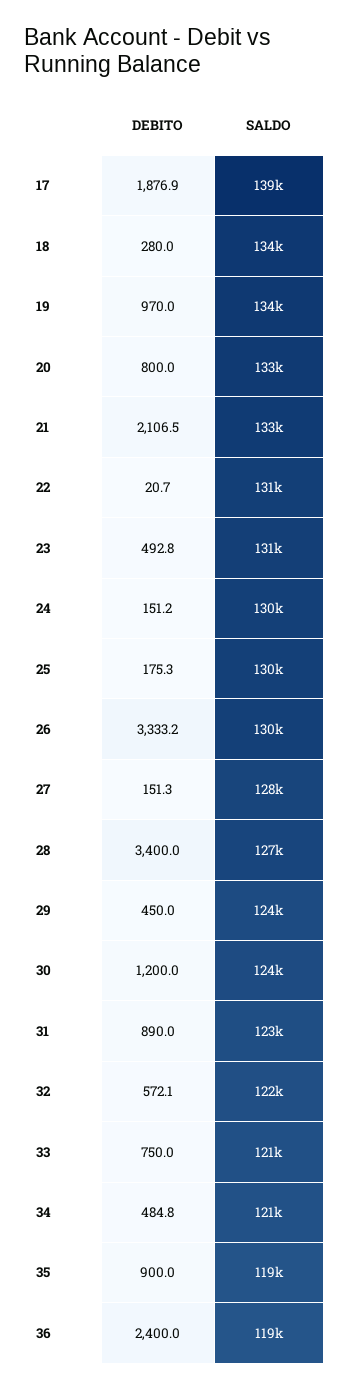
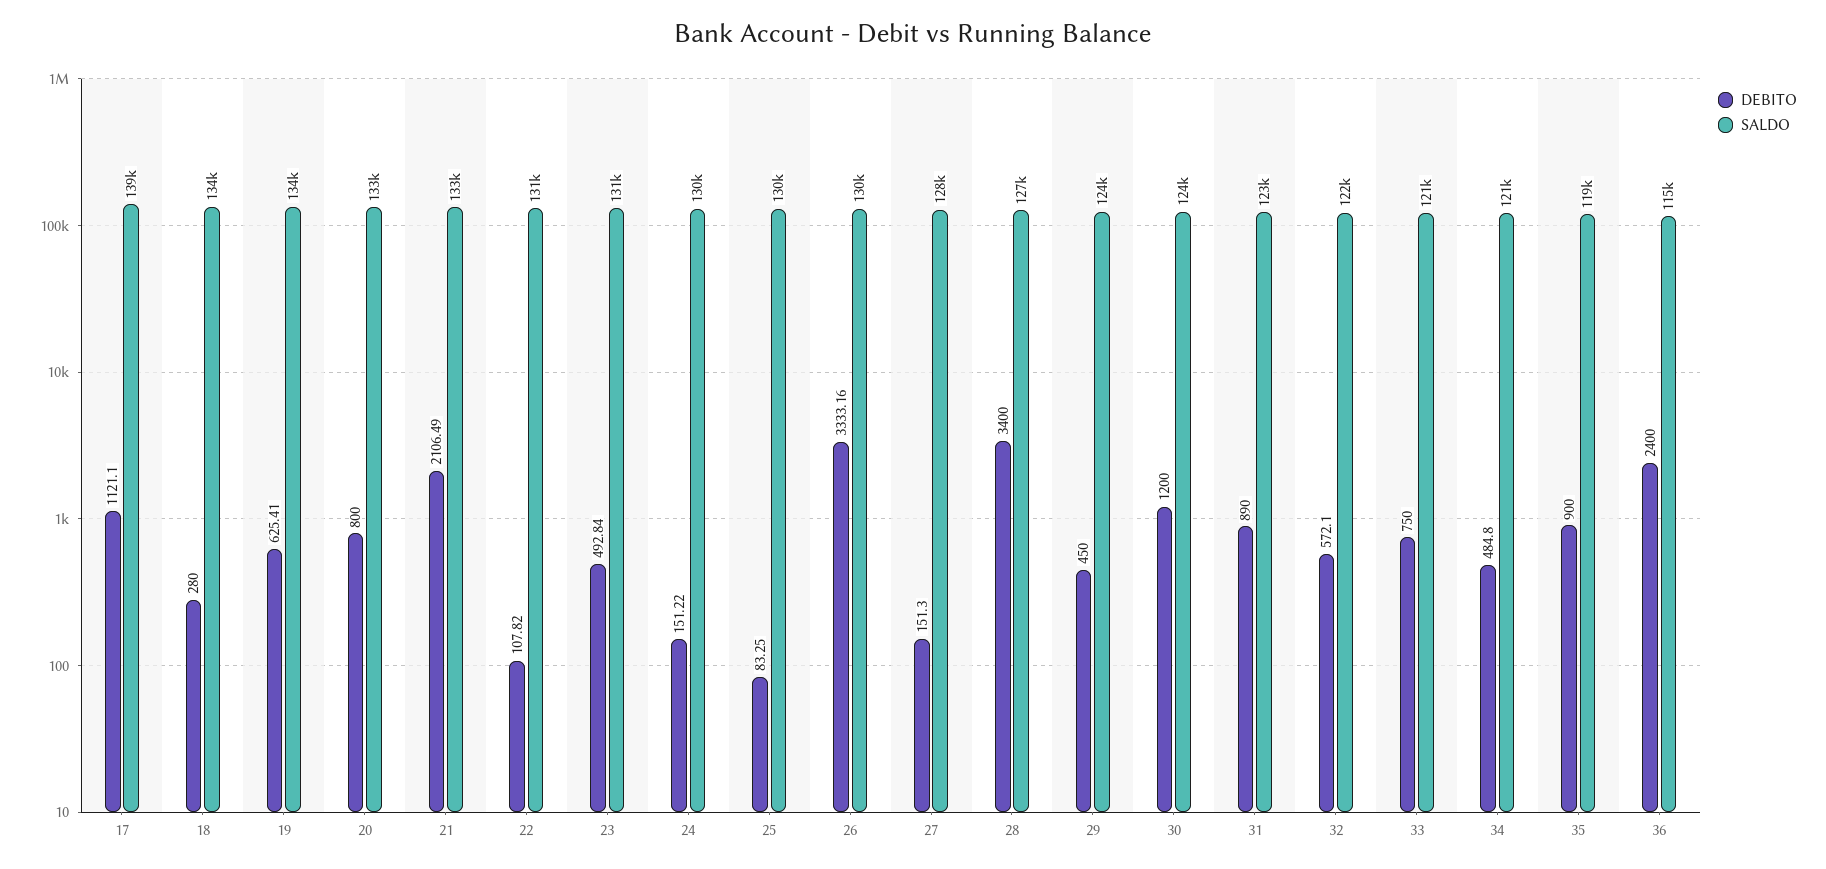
DEBITO, 17: 1876.9 -> 1121.1
DEBITO, 19: 970 -> 625.41
DEBITO, 22: 20.7 -> 107.82
DEBITO, 25: 175.3 -> 83.25
SALDO, 36: 119000 -> 115000

